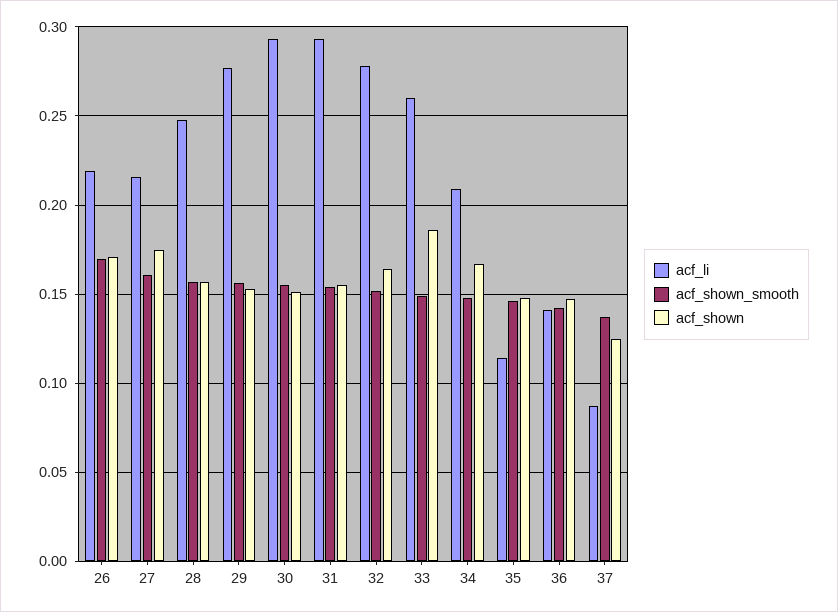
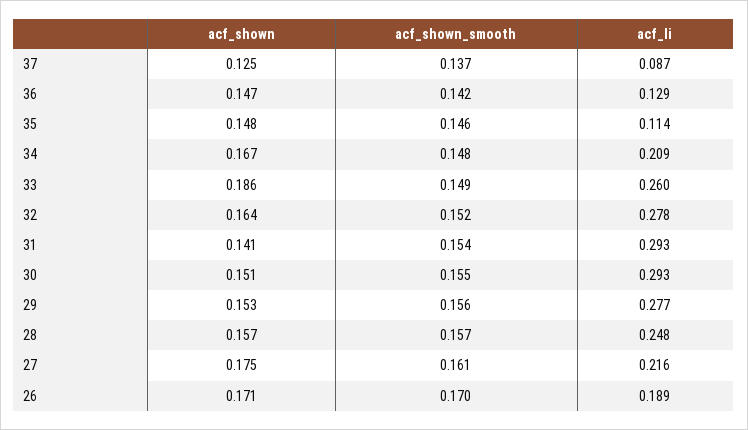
acf_li, 26: 0.22 -> 0.189
acf_shown, 31: 0.155 -> 0.141
acf_li, 36: 0.14 -> 0.129

